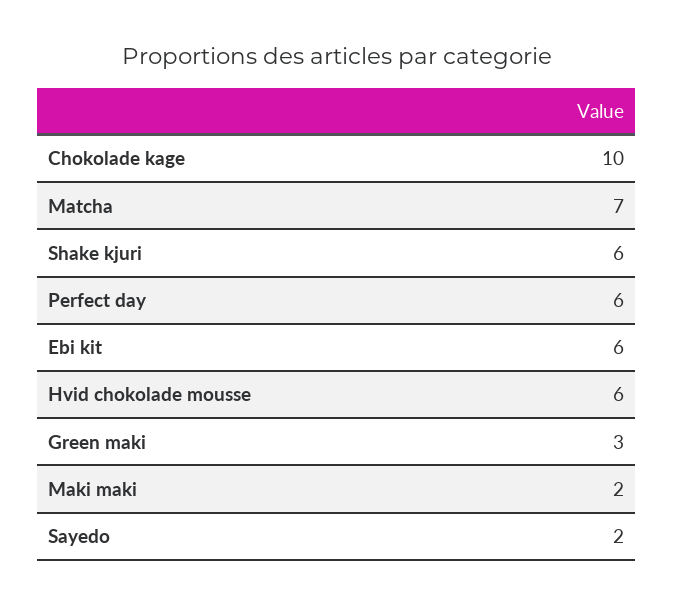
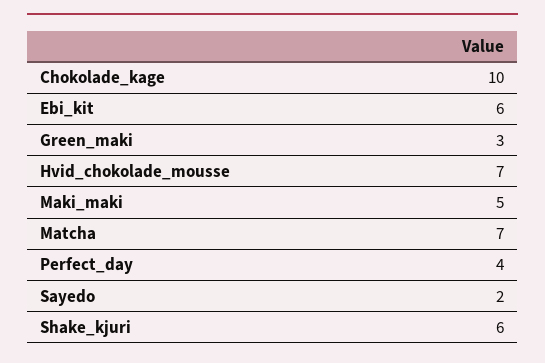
Perfect day: 6 -> 4
Hvid chokolade mousse: 6 -> 7
Maki maki: 2 -> 5

